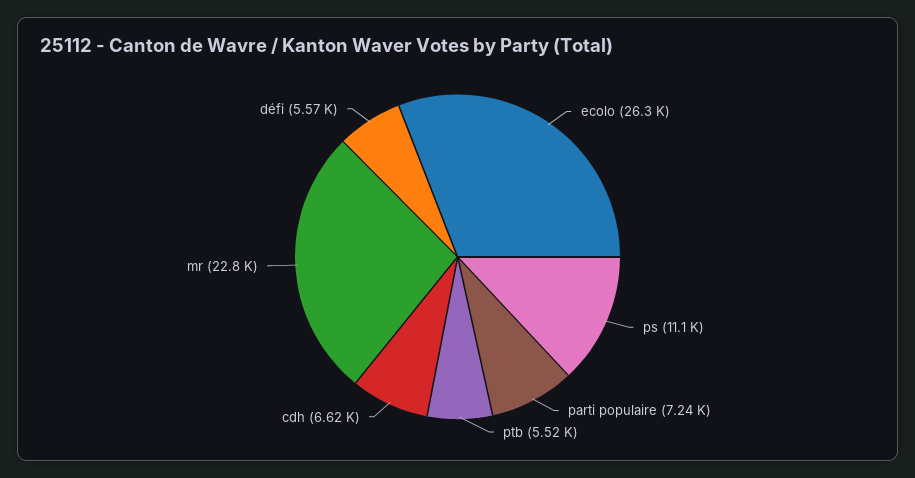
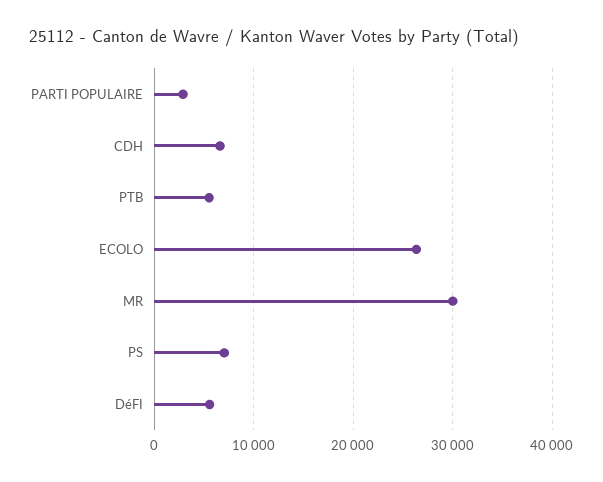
ps: 11100 -> 7000
parti populaire: 7240 -> 3000
mr: 22800 -> 30000

